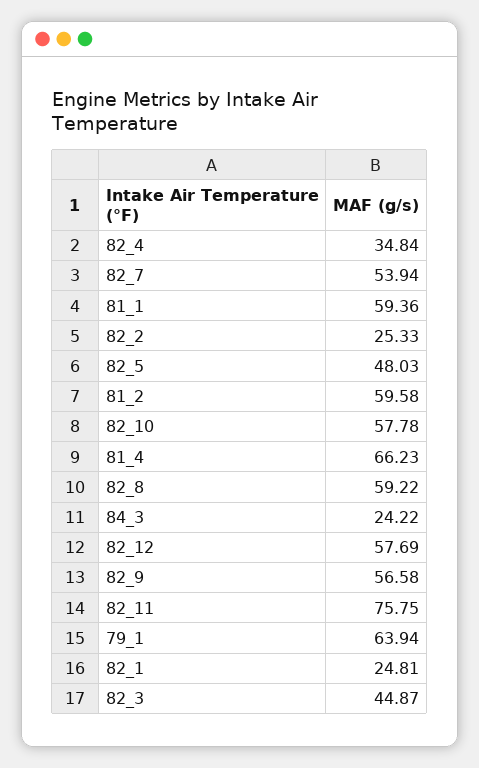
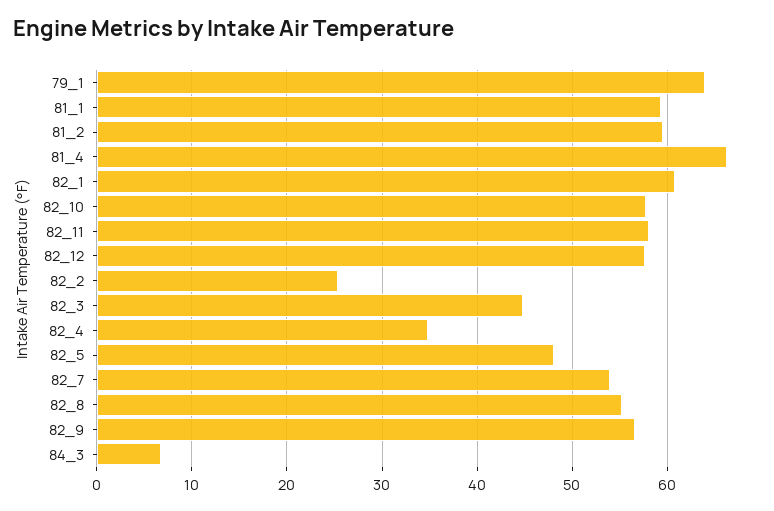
82_8: 59.22 -> 55
84_3: 24.22 -> 7
82_11: 75.75 -> 58
82_1: 24.81 -> 61

